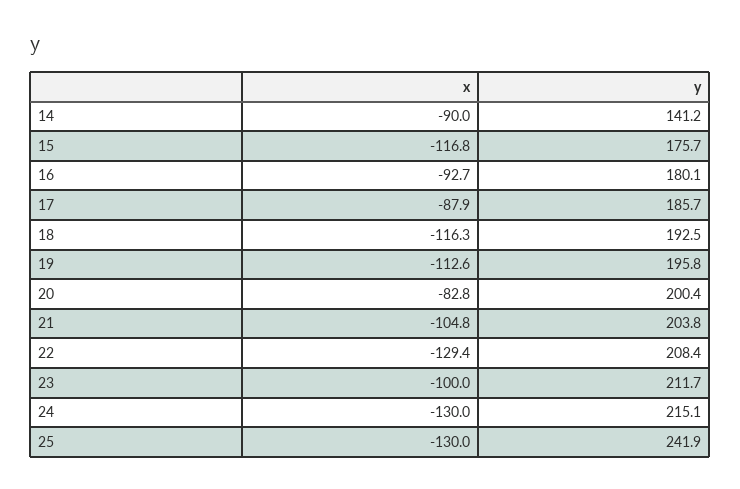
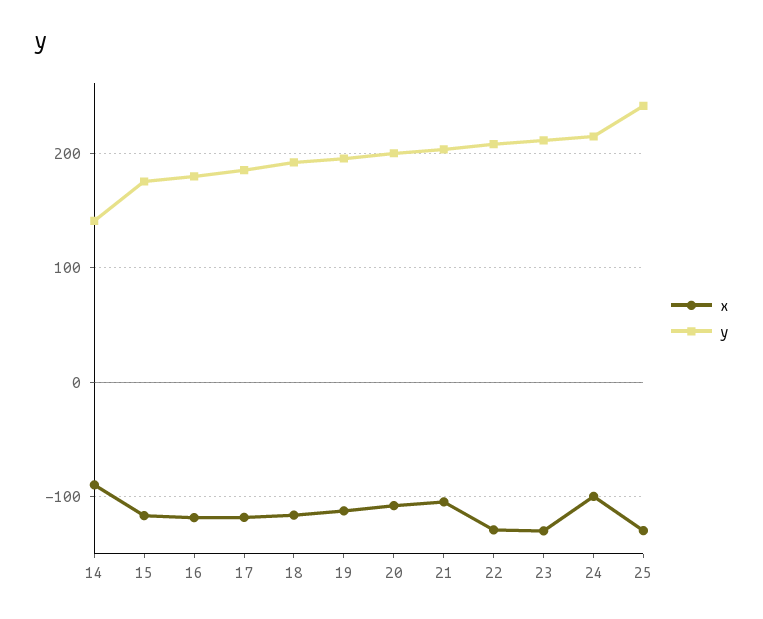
x, 16: -92.7 -> -120
x, 17: -87.9 -> -120
x, 20: -82.8 -> -110
x, 23: -100 -> -130
x, 24: -130 -> -100

